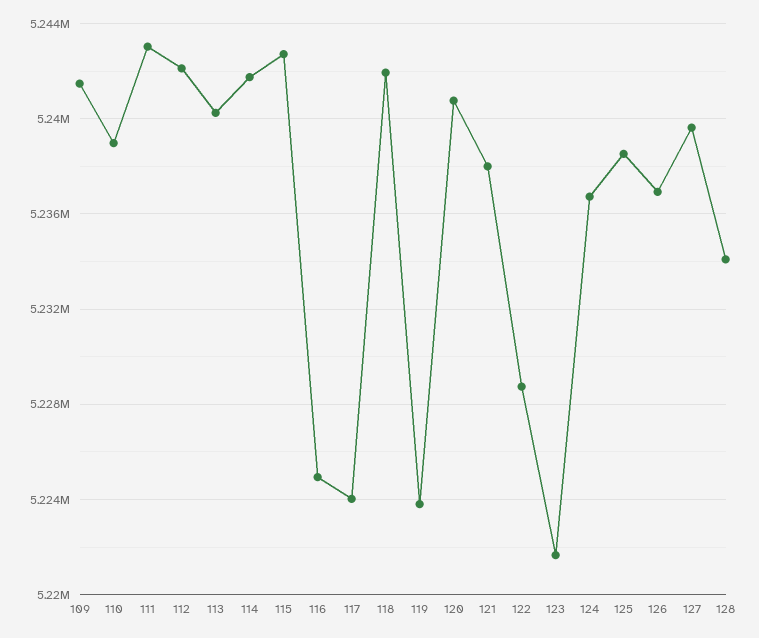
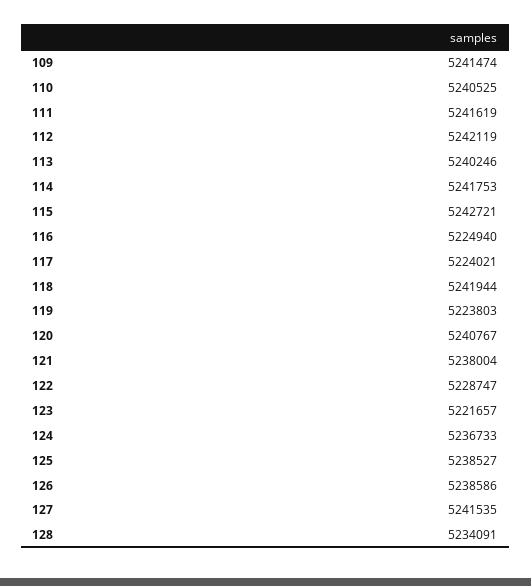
110: 5239000 -> 5240525
111: 5243000 -> 5241619
126: 5237000 -> 5238586
127: 5239500 -> 5241535

